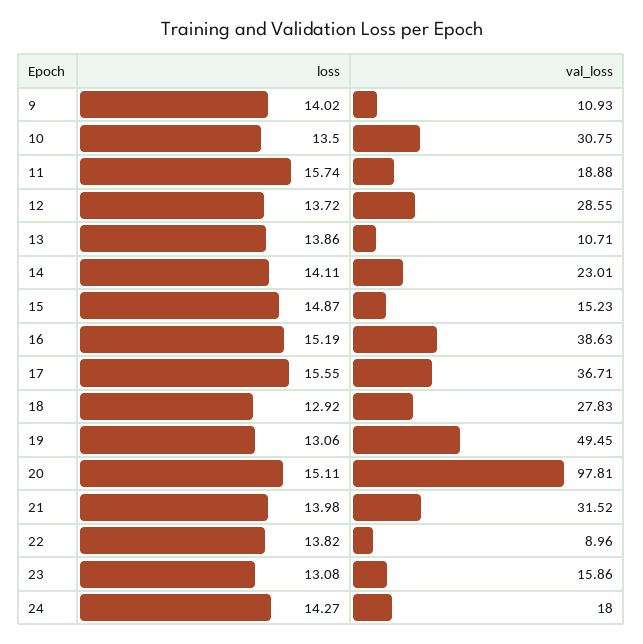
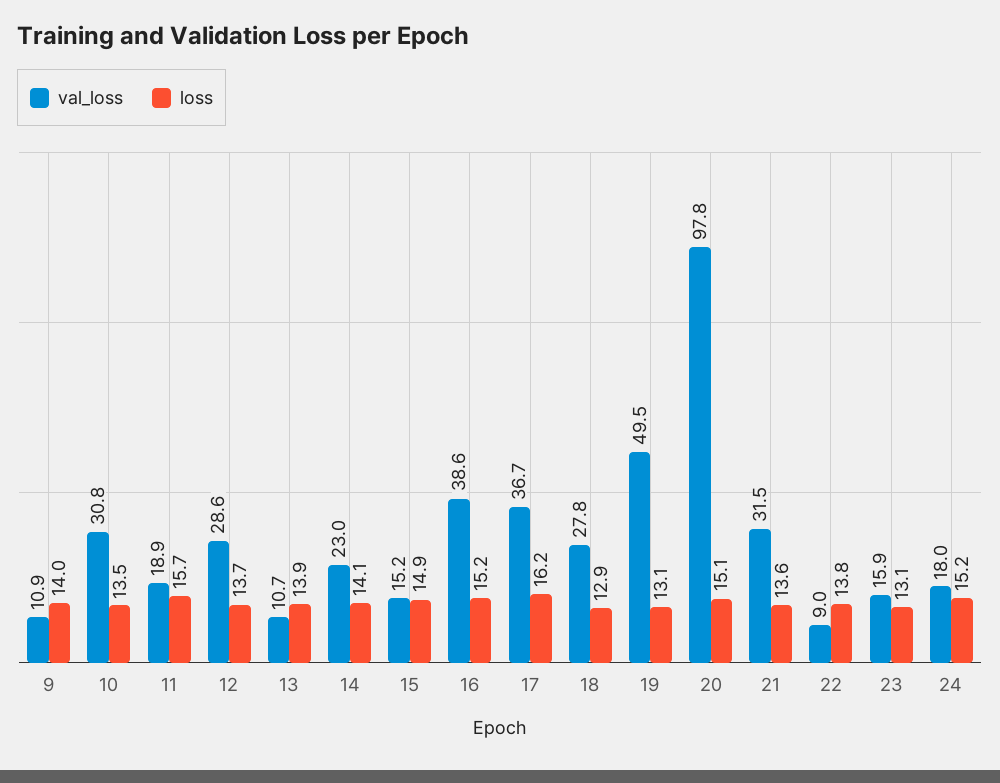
loss, 17: 15.55 -> 16.2
loss, 21: 13.98 -> 13.6
loss, 24: 14.27 -> 15.2

